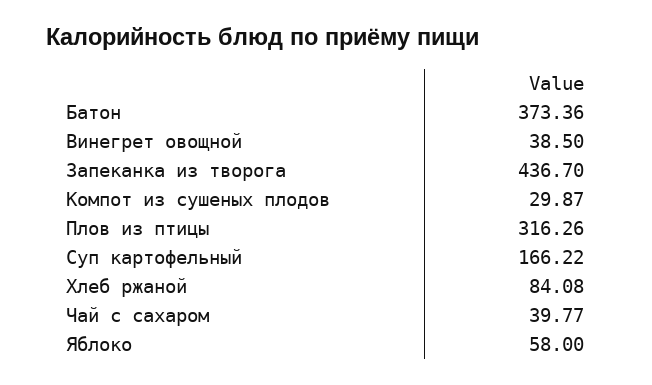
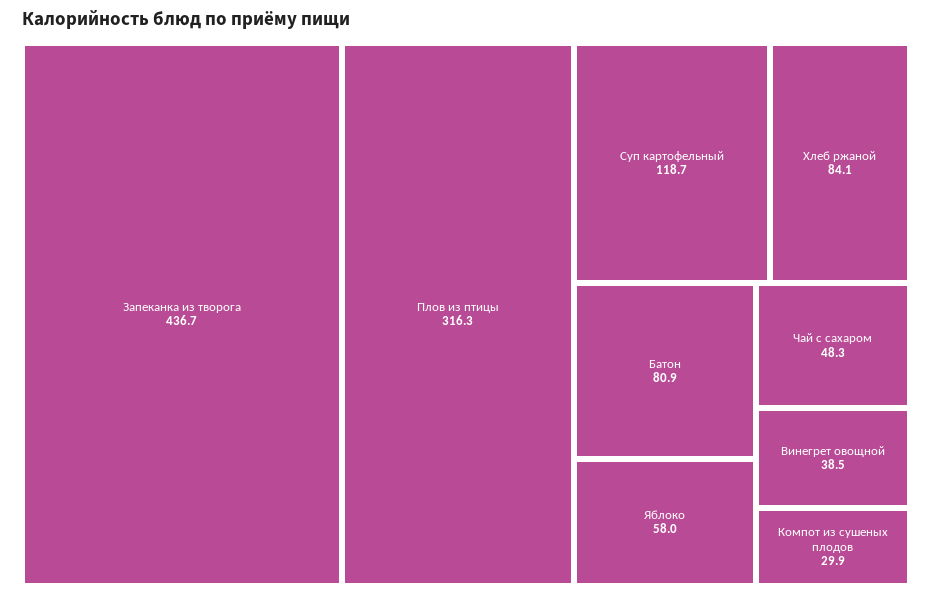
Батон: 373.36 -> 80.9
Суп картофельный: 166.22 -> 118.7
Чай с сахаром: 39.77 -> 48.3

